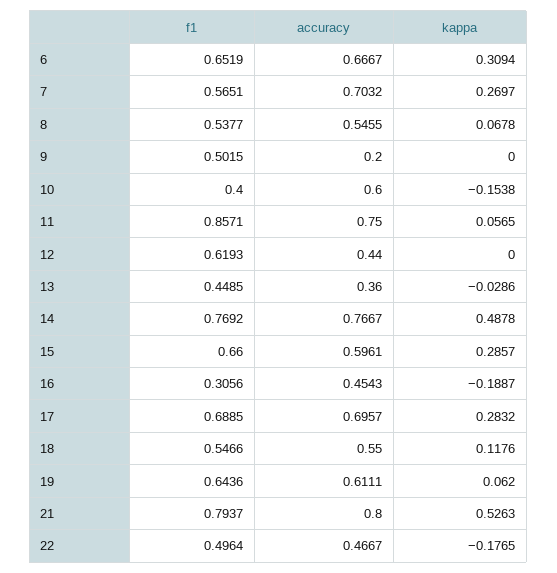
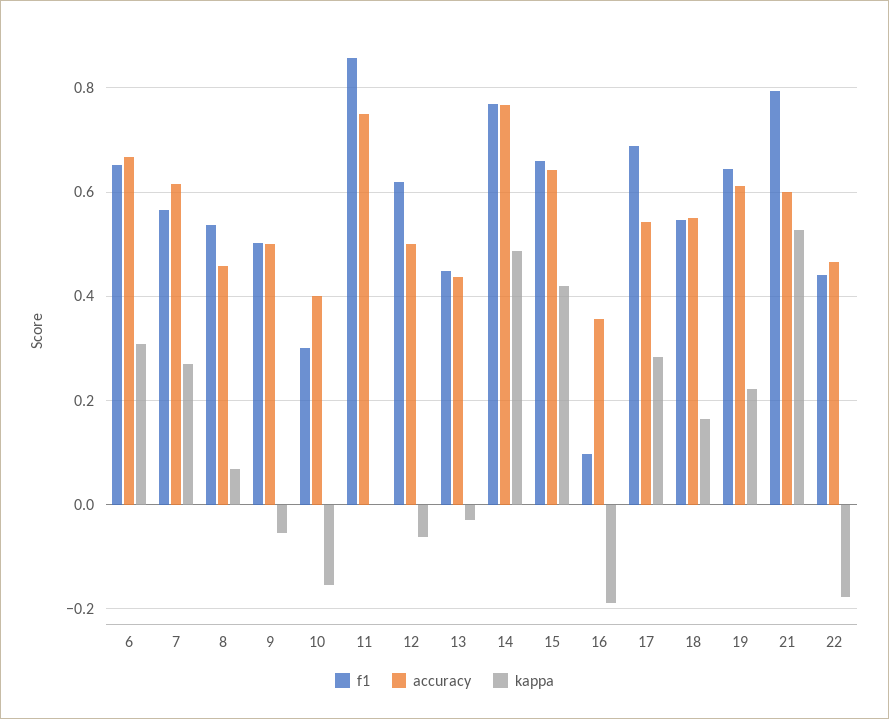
accuracy, 7: 0.7032 -> 0.62
accuracy, 8: 0.5455 -> 0.46
accuracy, 9: 0.2 -> 0.5
kappa, 9: 0 -> -0.06
f1, 10: 0.4 -> 0.3
accuracy, 10: 0.6 -> 0.4
kappa, 11: 0.0565 -> 0
accuracy, 12: 0.44 -> 0.5
kappa, 12: 0 -> -0.06
accuracy, 13: 0.36 -> 0.44
accuracy, 15: 0.5961 -> 0.64
kappa, 15: 0.2857 -> 0.42
f1, 16: 0.3056 -> 0.1
accuracy, 16: 0.4543 -> 0.36
accuracy, 17: 0.6957 -> 0.54
kappa, 18: 0.1176 -> 0.16
kappa, 19: 0.062 -> 0.22
accuracy, 21: 0.8 -> 0.6
f1, 22: 0.4964 -> 0.44

